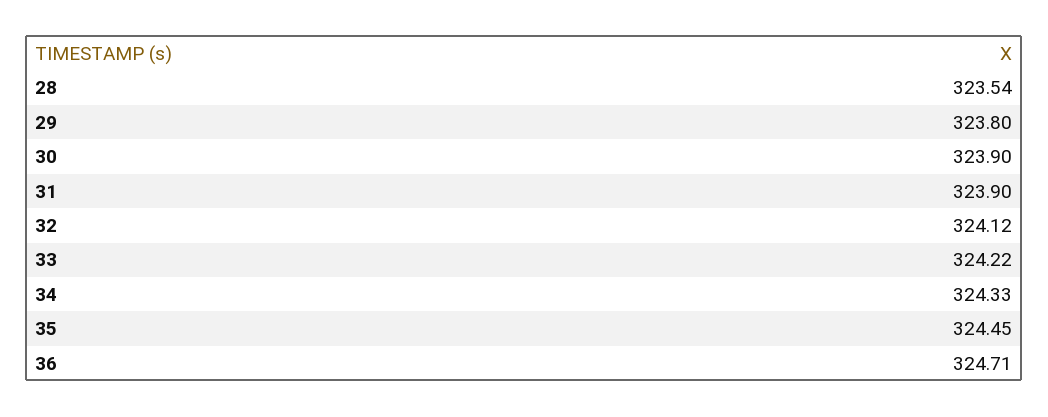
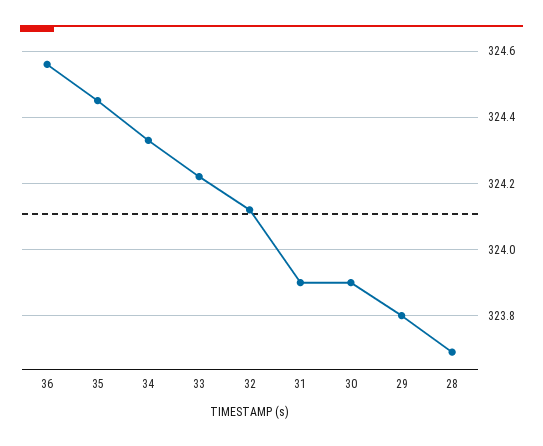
28: 323.54 -> 323.7
36: 324.71 -> 324.55

